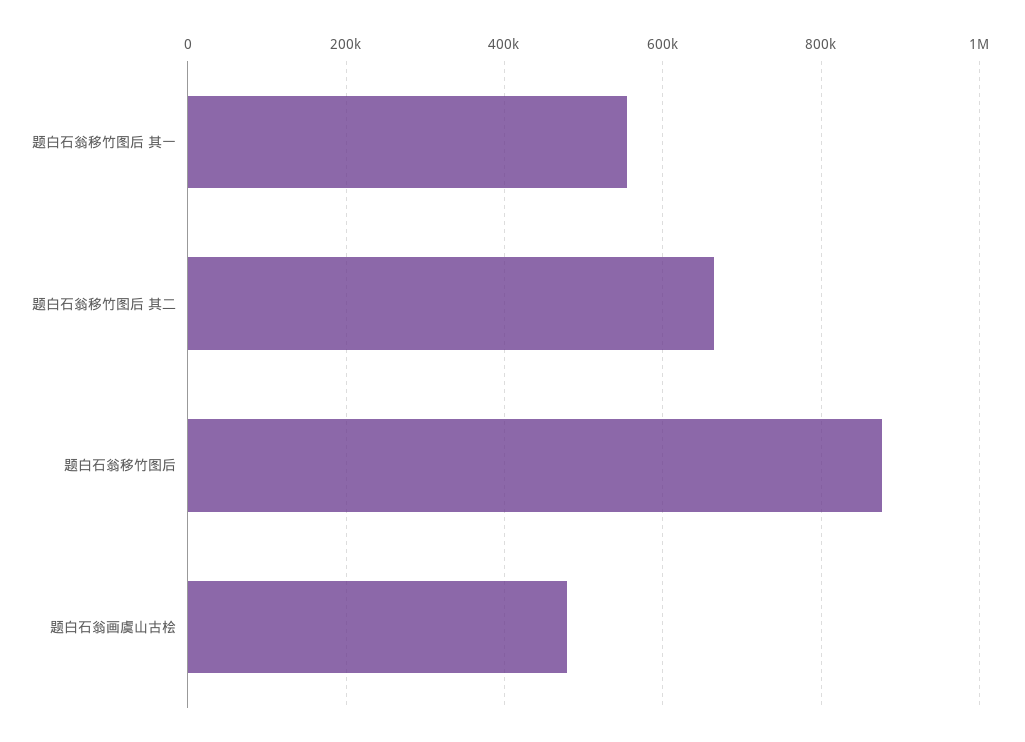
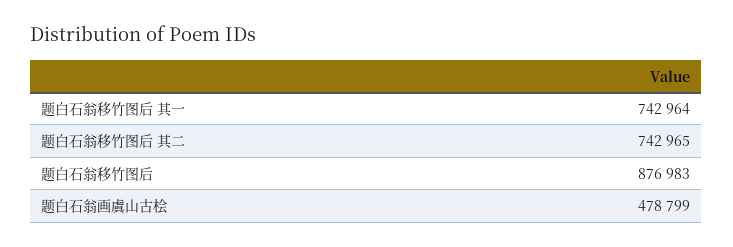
题白石翁移竹图后 其一: 560000 -> 742964
题白石翁移竹图后 其二: 660000 -> 742965

